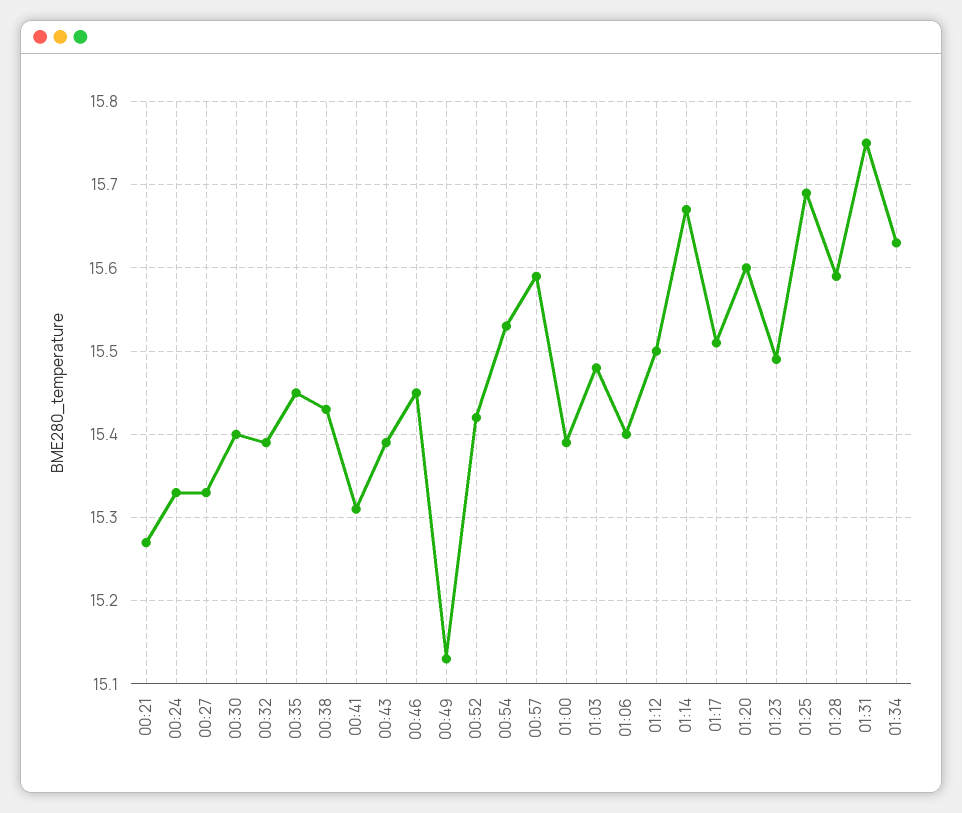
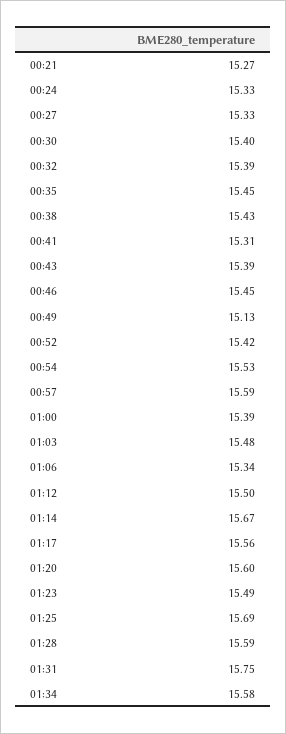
01:06: 15.4 -> 15.34
01:17: 15.51 -> 15.56
01:34: 15.63 -> 15.58

